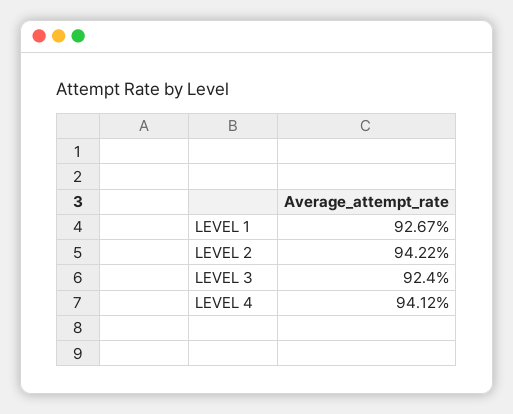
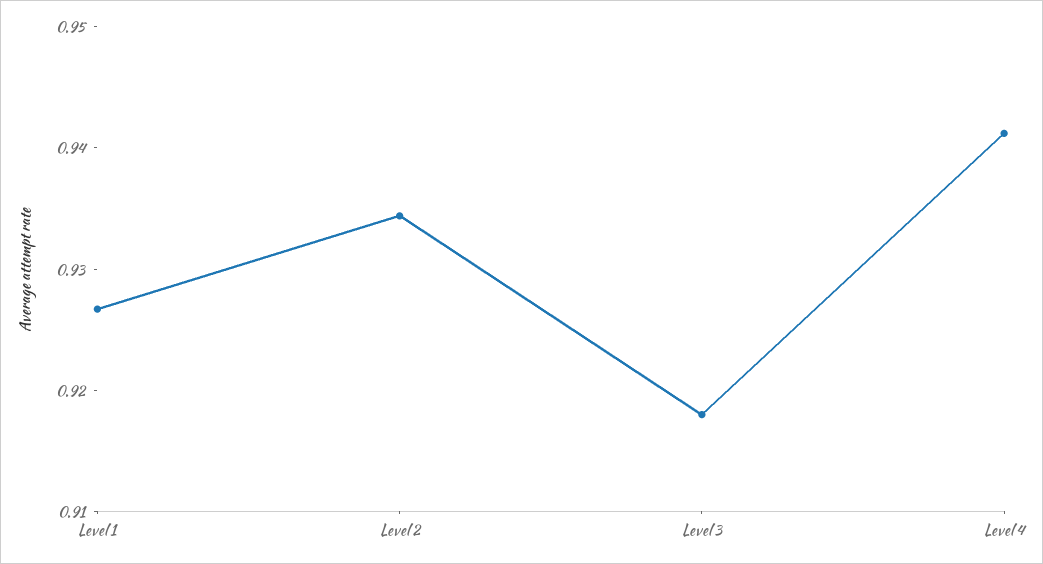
LEVEL 2: 0.9422 -> 0.934
LEVEL 3: 0.924 -> 0.918

